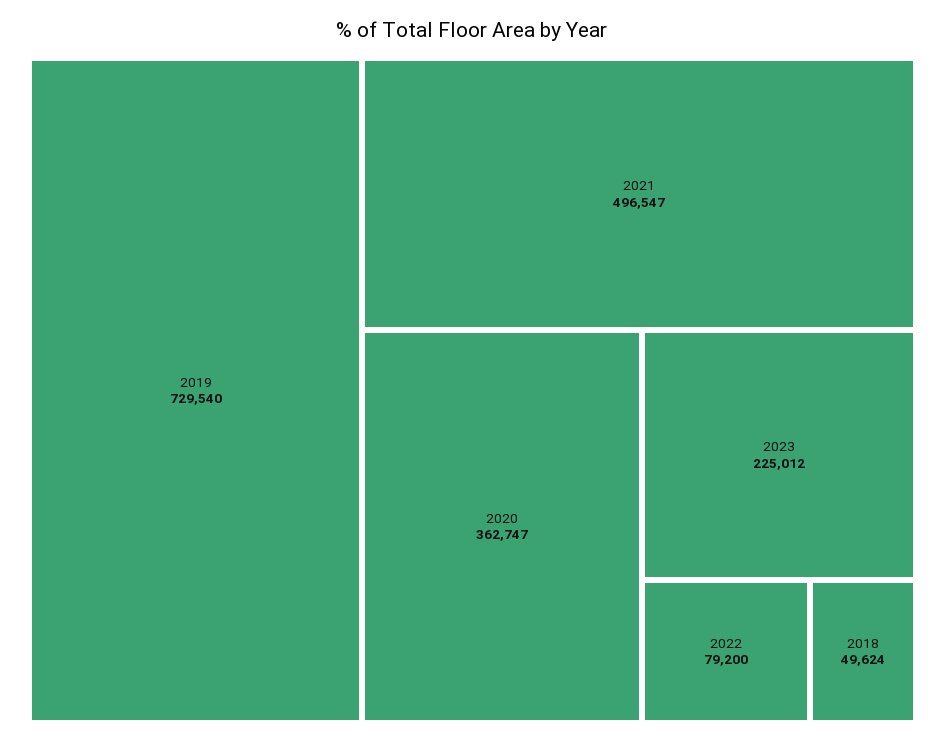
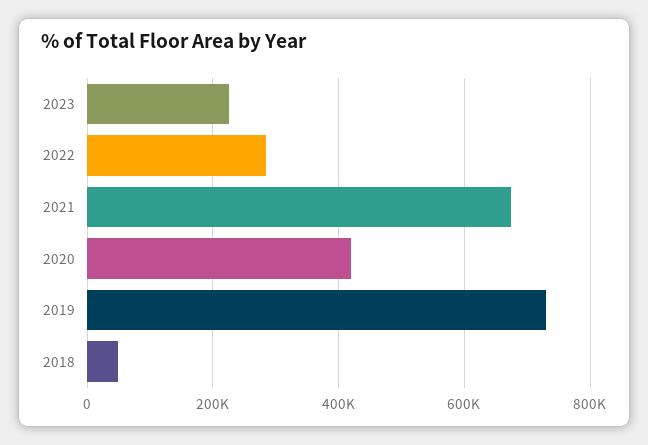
2021: 496547 -> 680000
2020: 362747 -> 420000
2022: 79200 -> 280000

